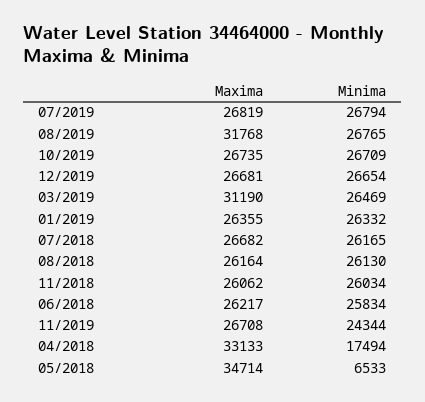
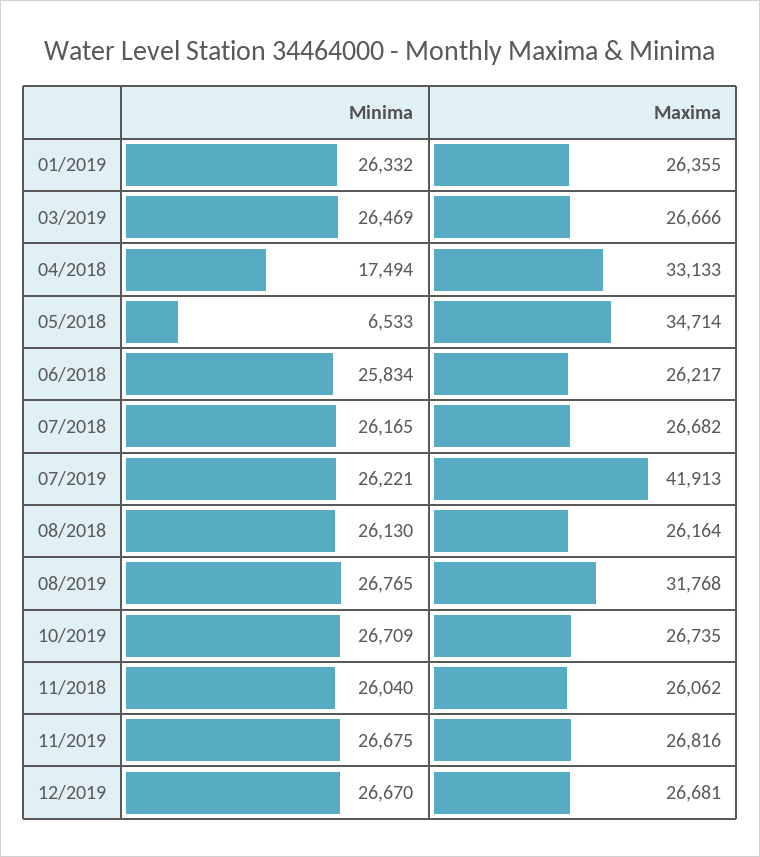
Maxima, 07/2019: 26819 -> 41913
Minima, 07/2019: 26794 -> 26221
Minima, 12/2019: 26654 -> 26670
Maxima, 03/2019: 31190 -> 26666
Minima, 11/2018: 26034 -> 26040
Maxima, 11/2019: 26708 -> 26816
Minima, 11/2019: 24344 -> 26675

